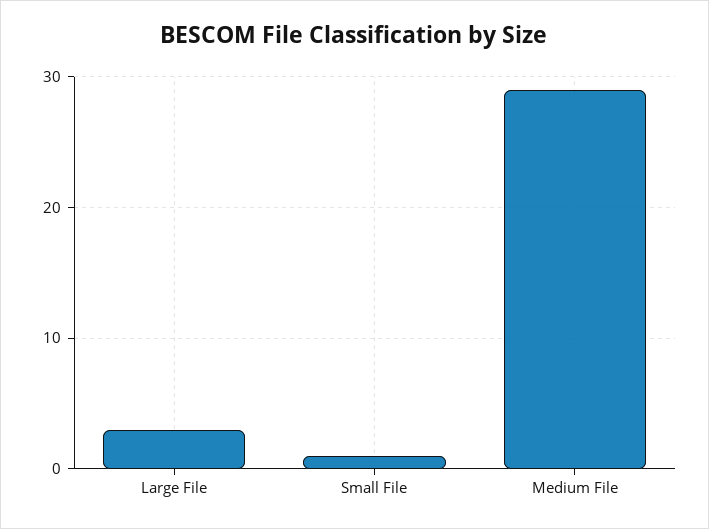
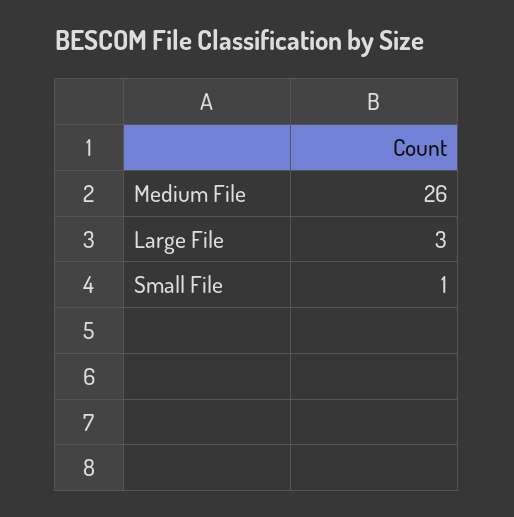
Medium File: 29 -> 26

